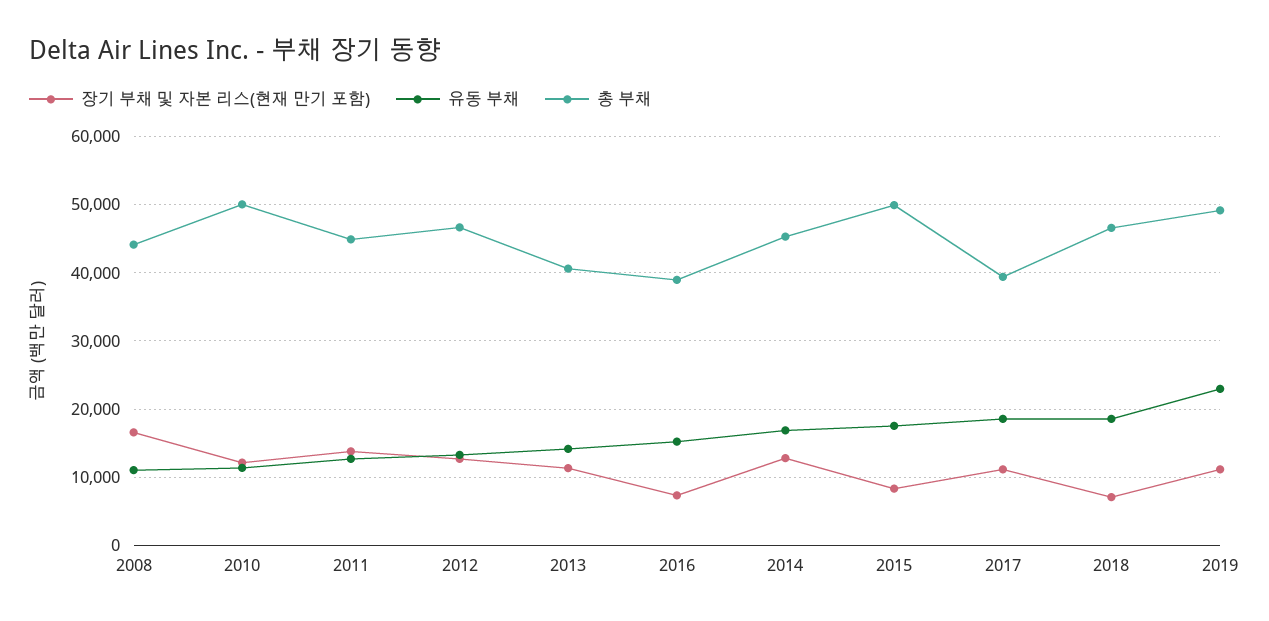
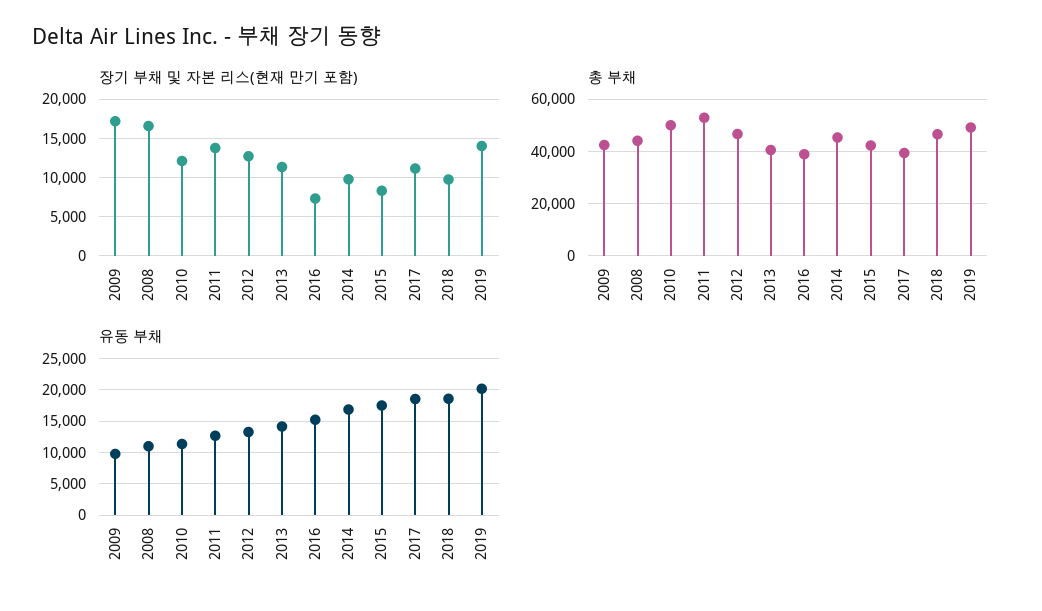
총 부채, 2011: 45000 -> 52500
장기 부채 및 자본 리스(현재 만기 포함), 2014: 13000 -> 10000
총 부채, 2015: 50000 -> 42500
장기 부채 및 자본 리스(현재 만기 포함), 2018: 7000 -> 10000
장기 부채 및 자본 리스(현재 만기 포함), 2019: 11000 -> 14000
유동 부채, 2019: 23000 -> 20000
장기 부채 및 자본 리스(현재 만기 포함), 2009: none -> 17000
총 부채, 2009: none -> 42500
유동 부채, 2009: none -> 10000

